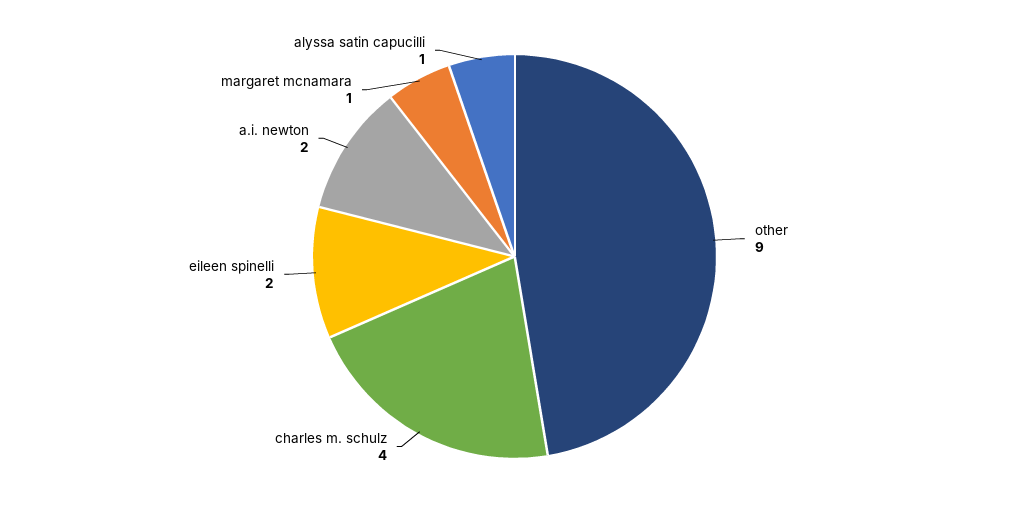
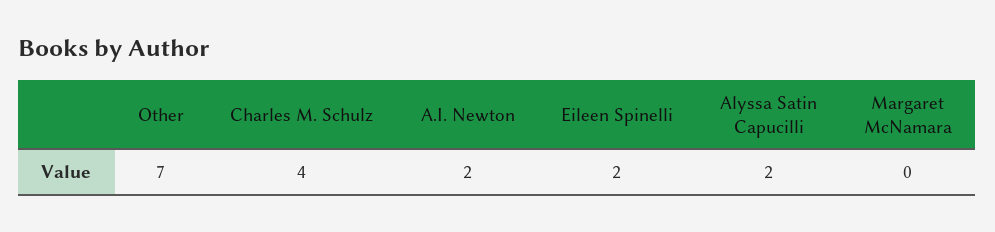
other: 9 -> 7
margaret mcnamara: 1 -> 0
alyssa satin capucilli: 1 -> 2

